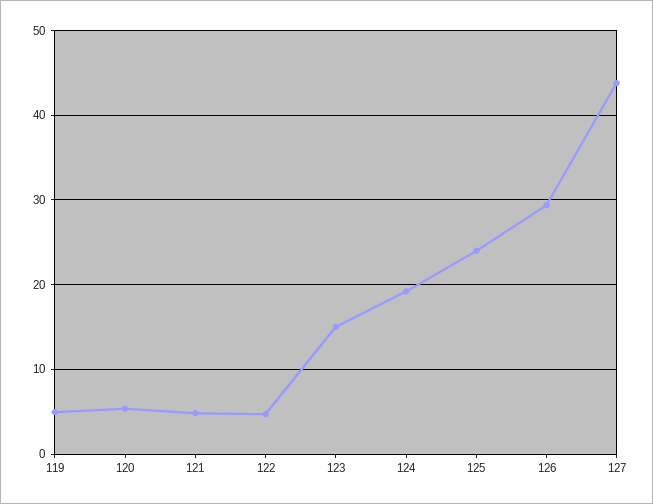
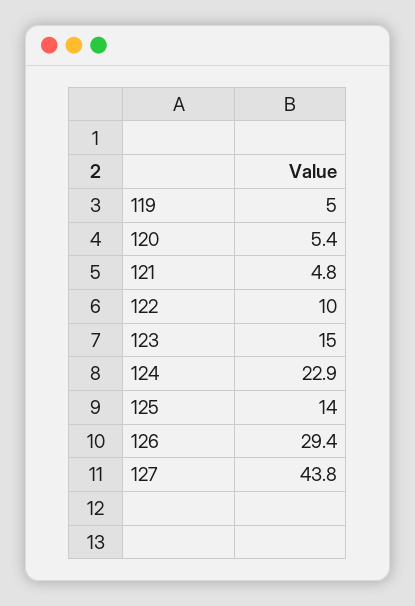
122: 5 -> 10
124: 19 -> 22.9
125: 24 -> 14

